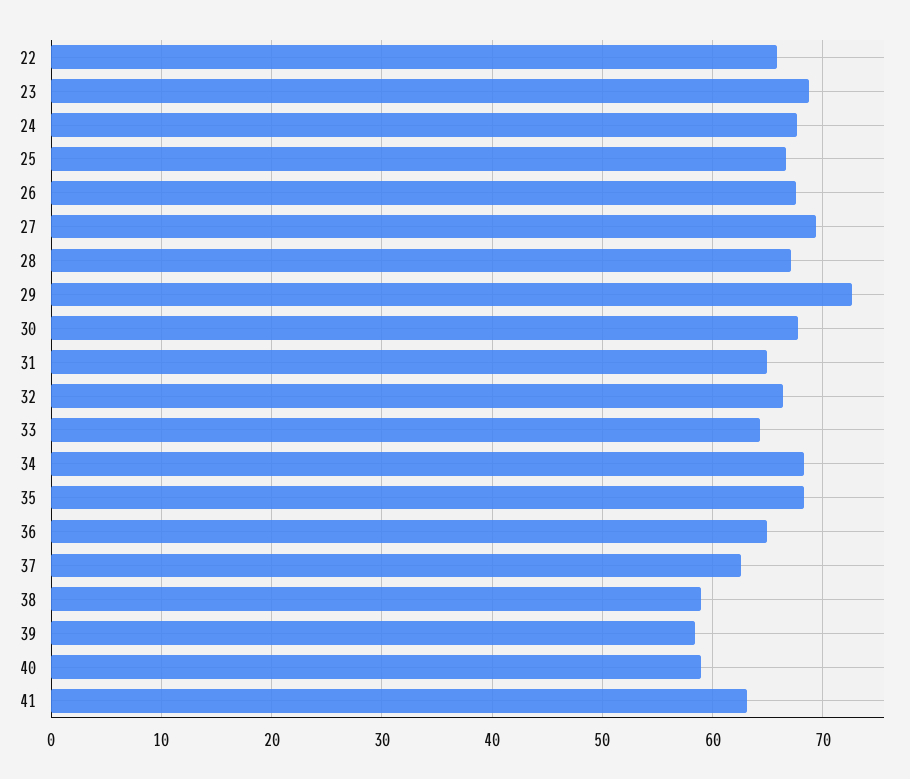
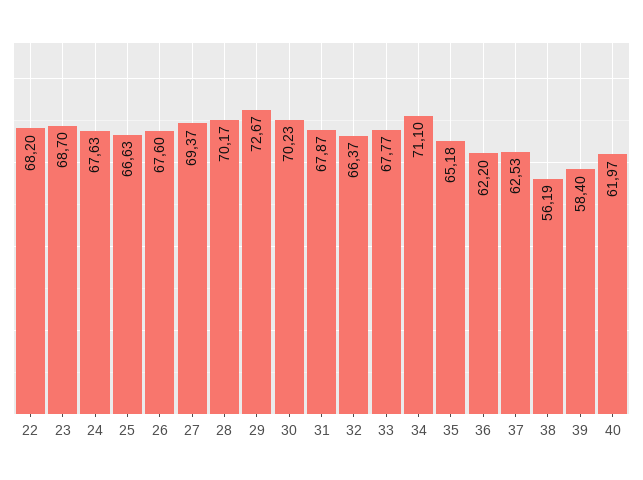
22: 66 -> 68.2
28: 67 -> 70.17
30: 68 -> 70.23
31: 65 -> 67.87
33: 64 -> 67.77
34: 68 -> 71.1
35: 68 -> 65.18
36: 65 -> 62.2
38: 59 -> 56.19
40: 59 -> 61.97
41: 63 -> none

